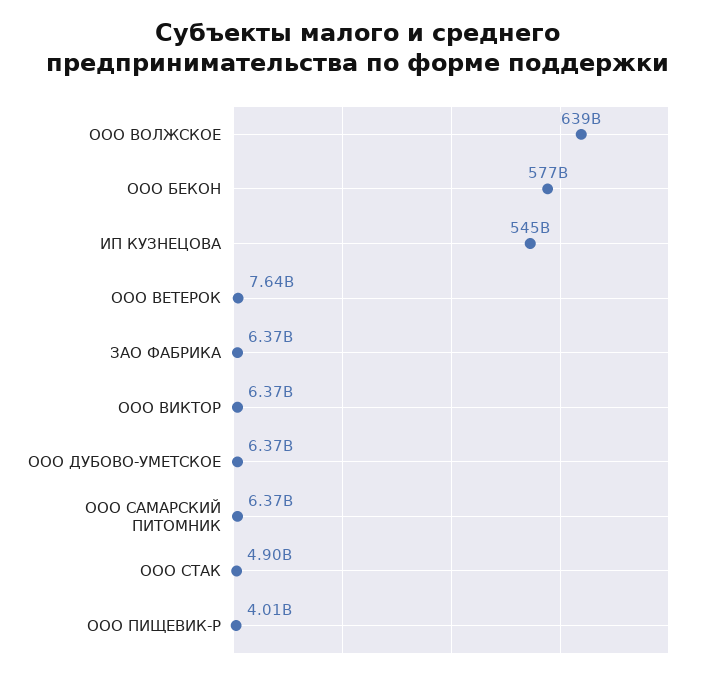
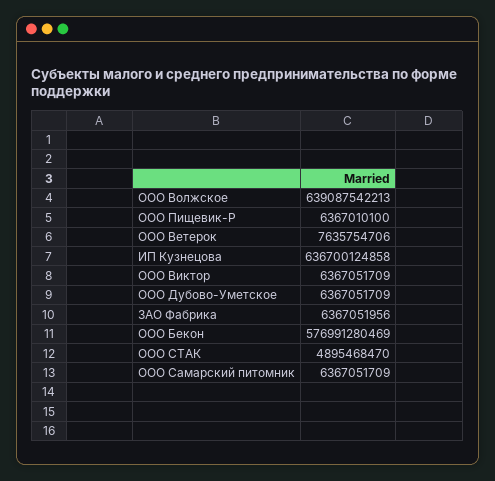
ИП КУЗНЕЦОВА: 545000000000 -> 636700124858
ООО ПИЩЕВИК-Р: 4010000000 -> 6367010100

